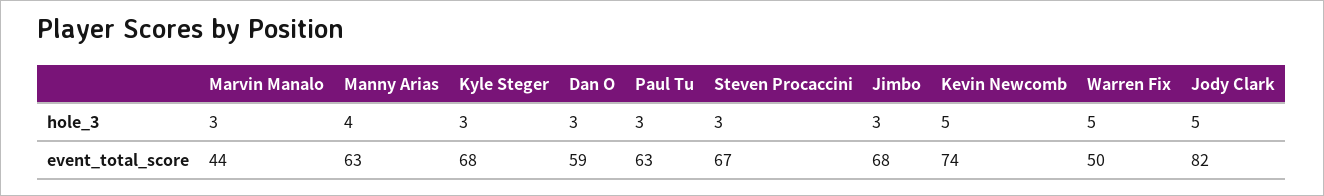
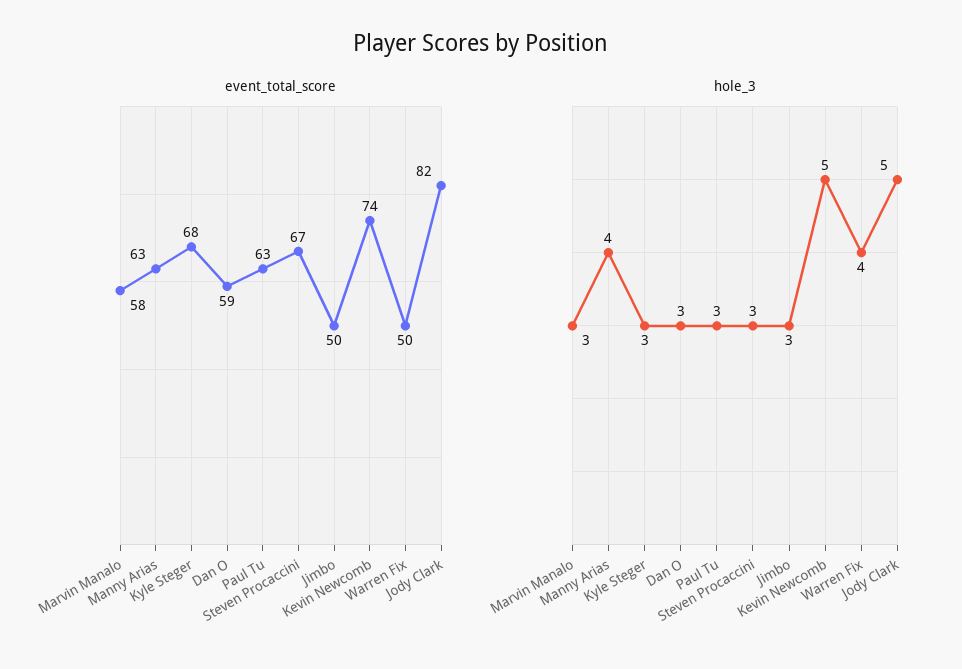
hole_3, Warren Fix: 5 -> 4
event_total_score, Marvin Manalo: 44 -> 58
event_total_score, Jimbo: 68 -> 50

